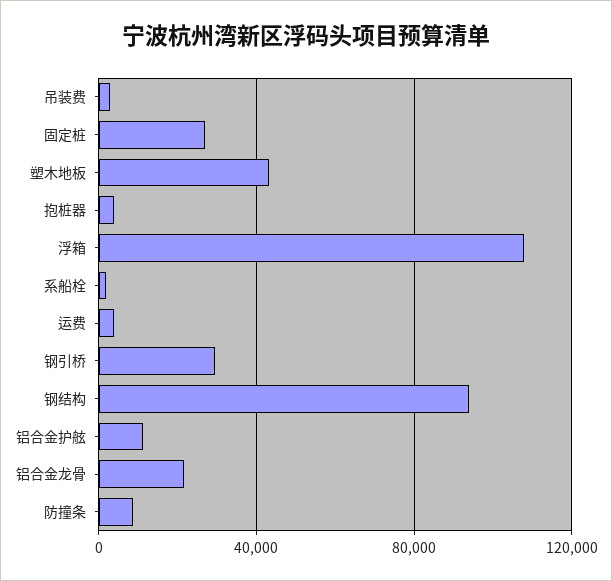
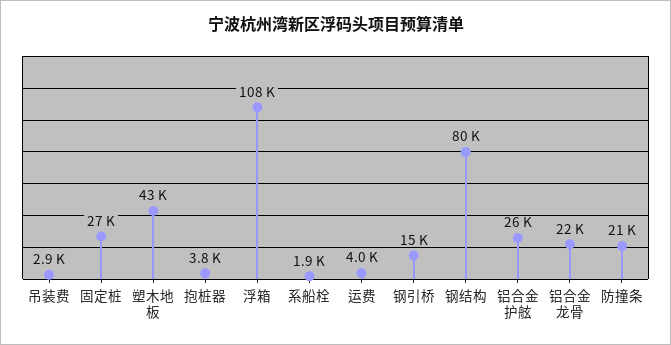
钢引桥: 30000 -> 15000
钢结构: 95000 -> 80000
铝合金护舷: 10000 -> 26000
防撞条: 10000 -> 21000

